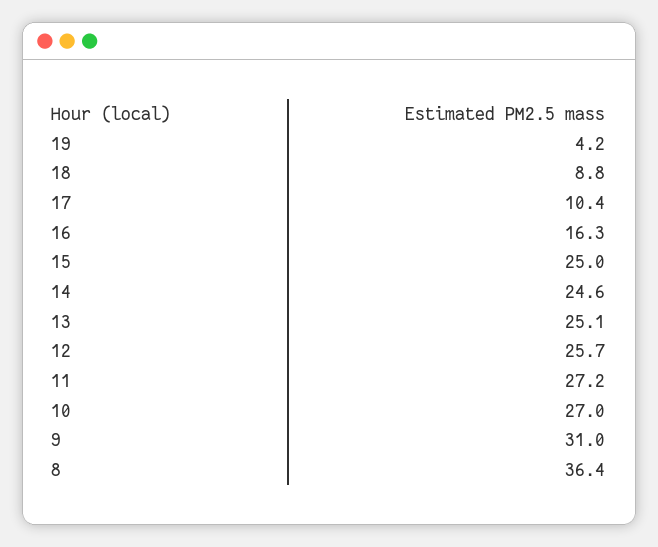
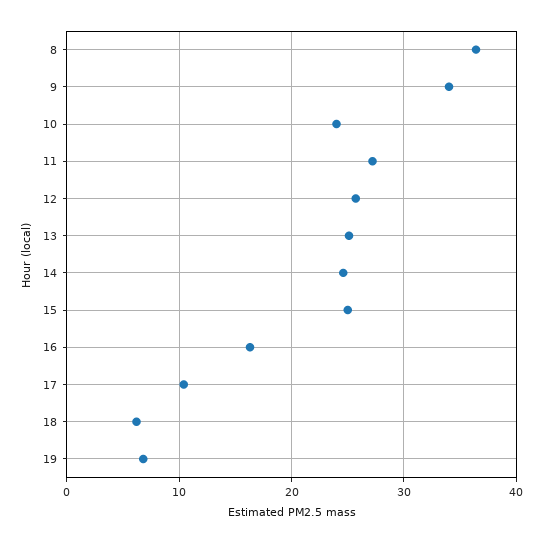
19: 4.2 -> 7
18: 8.8 -> 6
10: 27 -> 24
9: 31 -> 34

